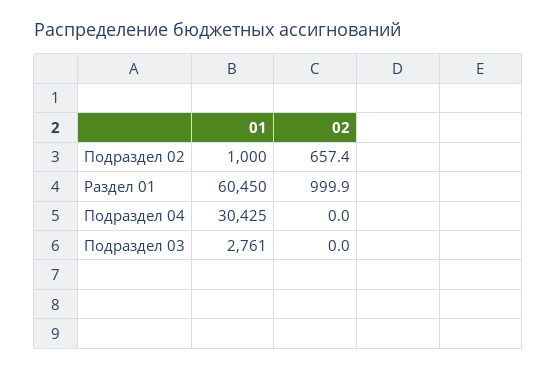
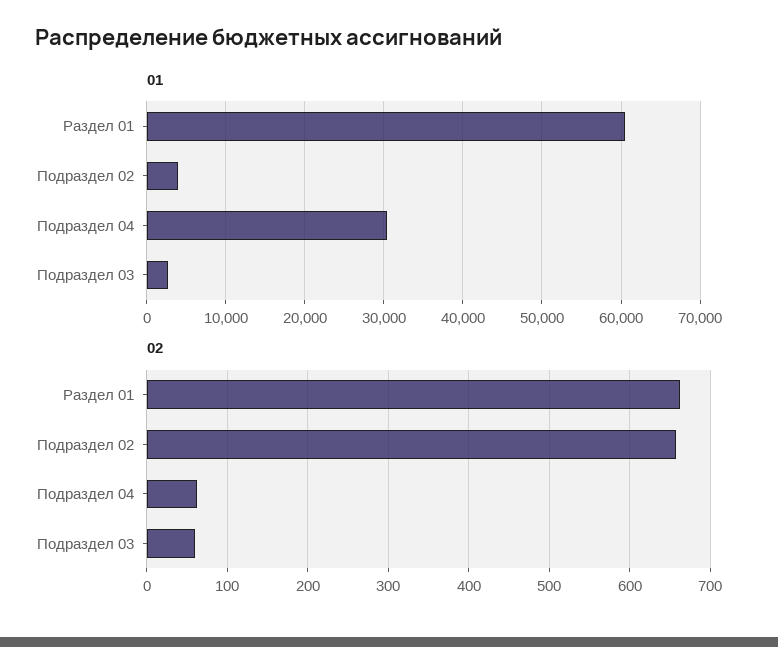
01, Подраздел 02: 1000 -> 4000
02, Раздел 01: 999.9 -> 660
02, Подраздел 04: 0 -> 60
02, Подраздел 03: 0 -> 60

